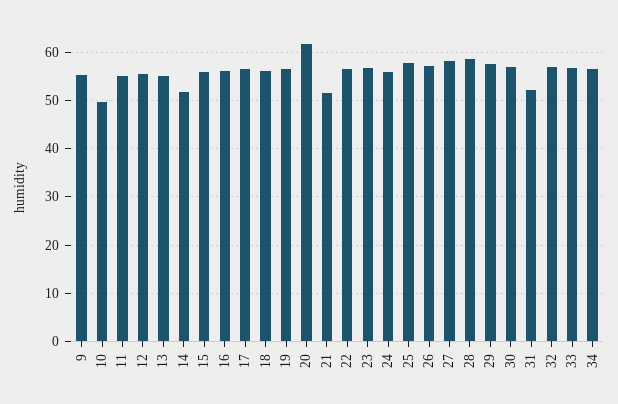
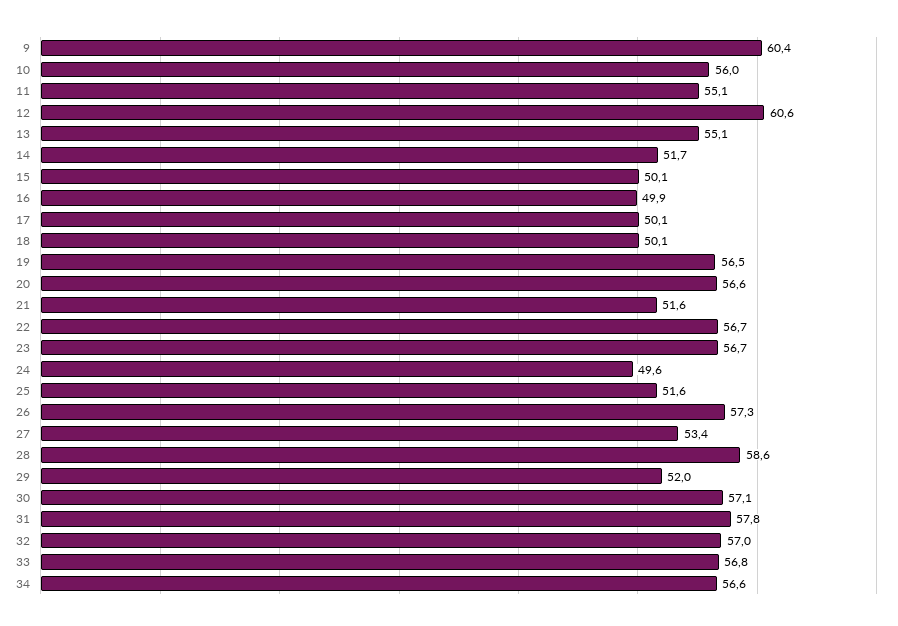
9: 56 -> 60.4
10: 50 -> 56
12: 56 -> 60.6
15: 56 -> 50.1
16: 56 -> 49.9
17: 56 -> 50.1
18: 56 -> 50.1
20: 62 -> 56.6
24: 56 -> 49.6
25: 58 -> 51.6
27: 58 -> 53.4
29: 58 -> 52
31: 52 -> 57.8

